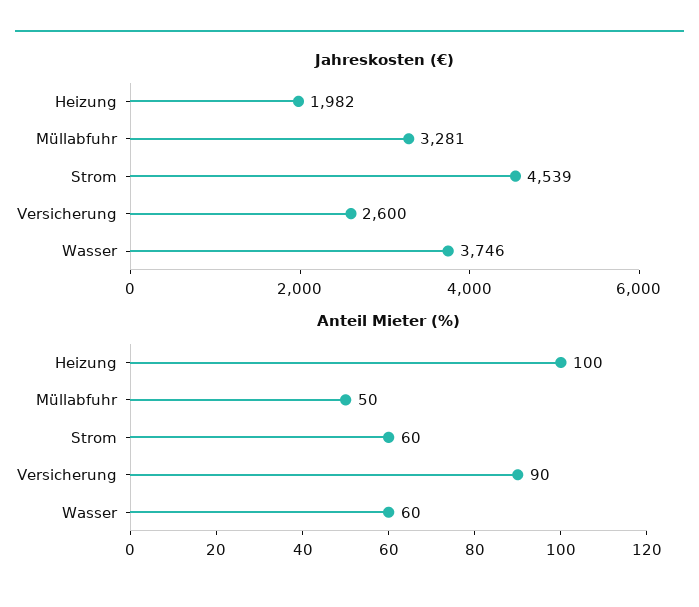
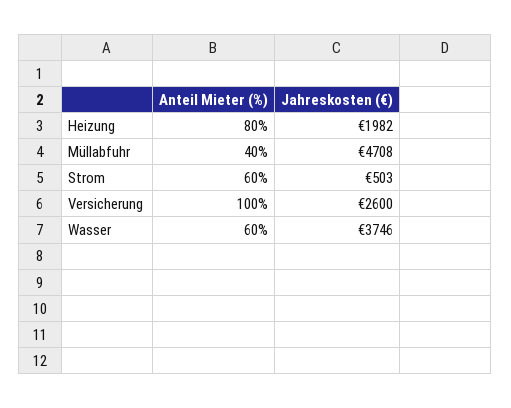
Jahreskosten (€), Müllabfuhr: 3281 -> 4708
Jahreskosten (€), Strom: 4539 -> 503
Anteil Mieter (%), Heizung: 100 -> 80
Anteil Mieter (%), Müllabfuhr: 50 -> 40
Anteil Mieter (%), Versicherung: 90 -> 100

